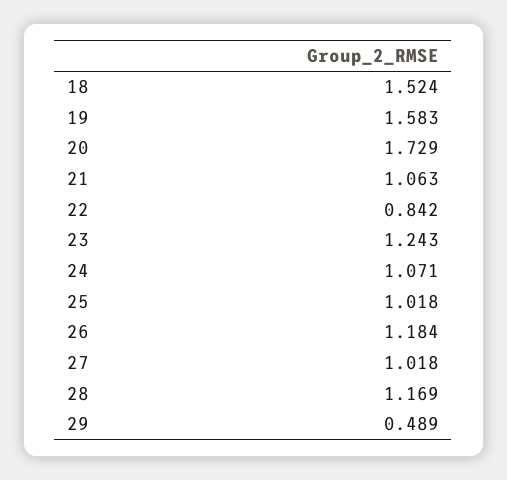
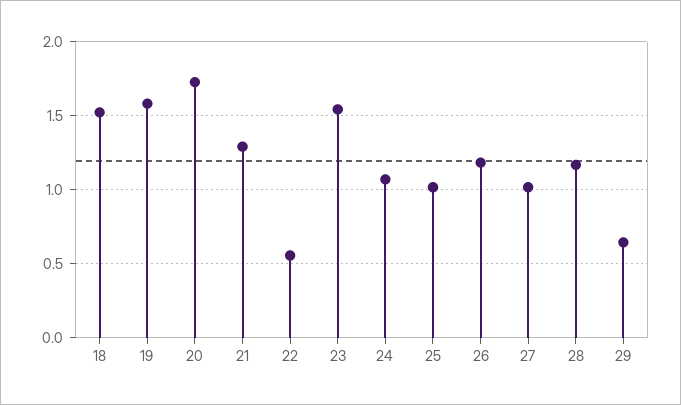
21: 1.063 -> 1.3
22: 0.842 -> 0.55
23: 1.243 -> 1.55
29: 0.489 -> 0.65

